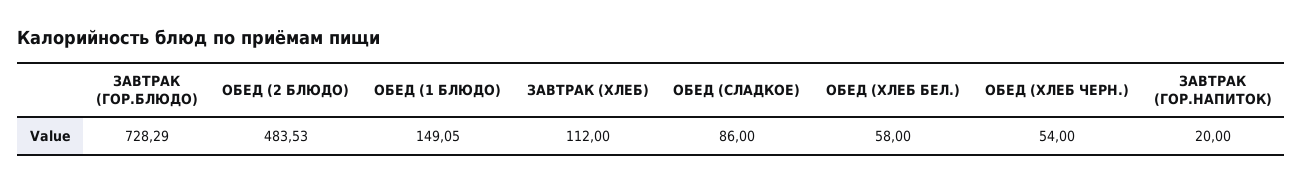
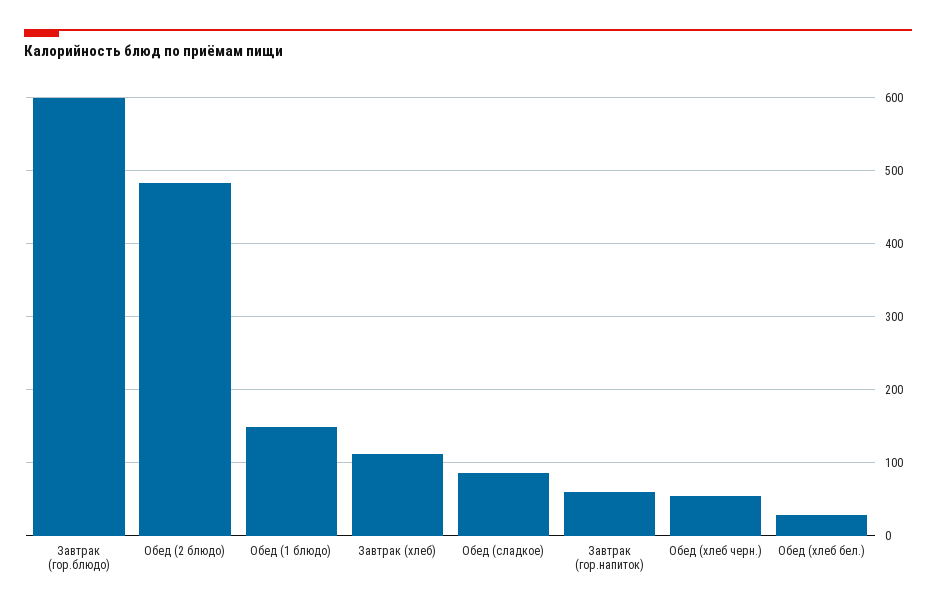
ЗАВТРАК (ГОР.БЛЮДО): 728.29 -> 600
ОБЕД (ХЛЕБ БЕЛ.): 58 -> 30
ЗАВТРАК (ГОР.НАПИТОК): 20 -> 60

